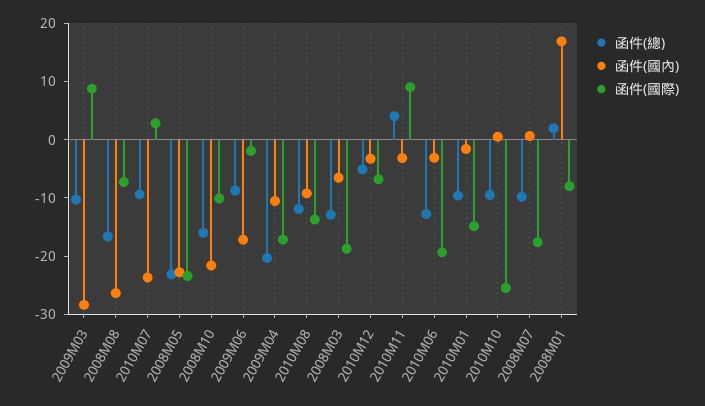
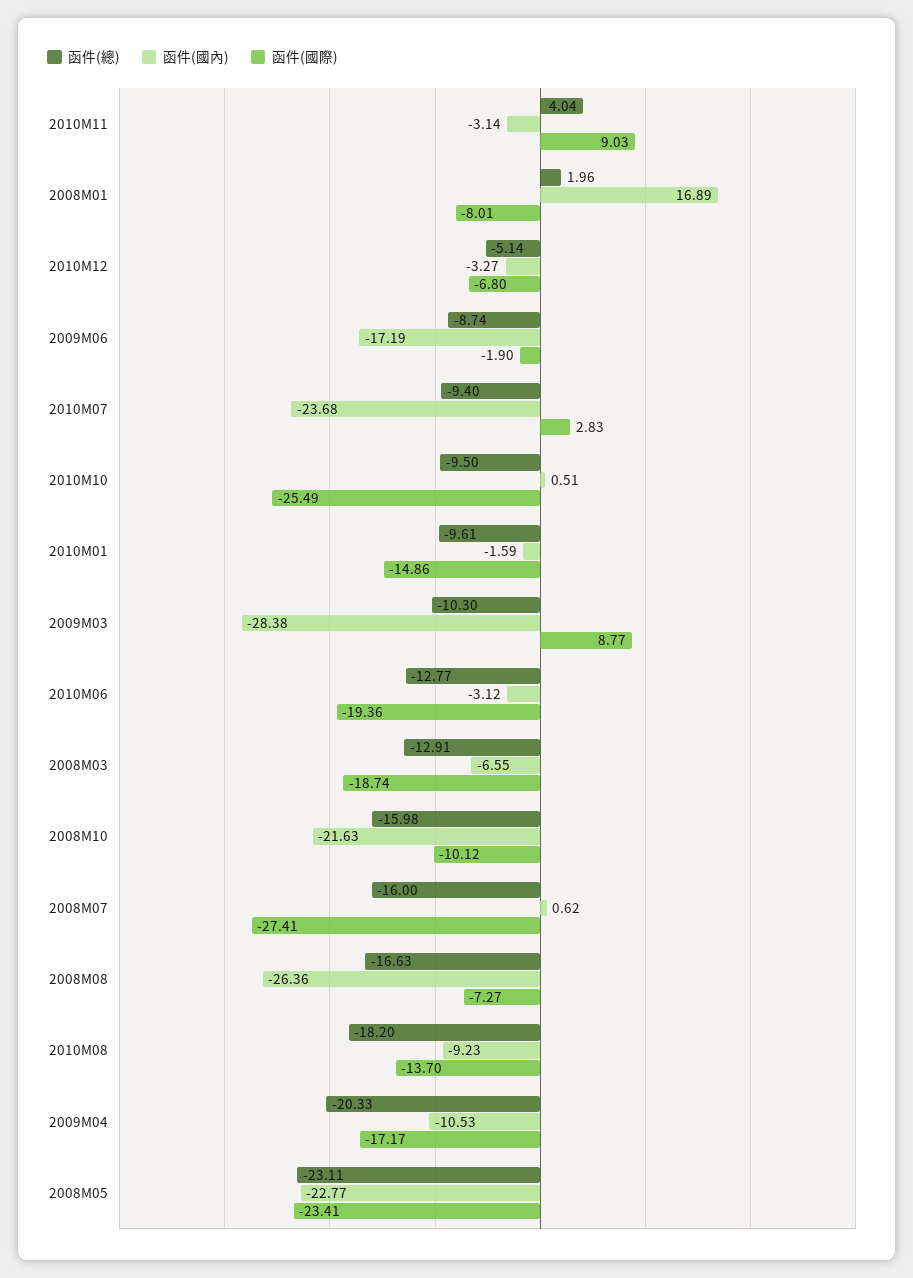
函件(總), 2010M08: -12 -> -18.2
函件(總), 2008M07: -10 -> -16
函件(國際), 2008M07: -18 -> -27.41

